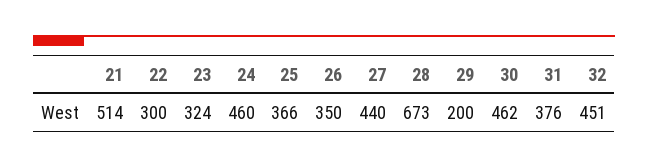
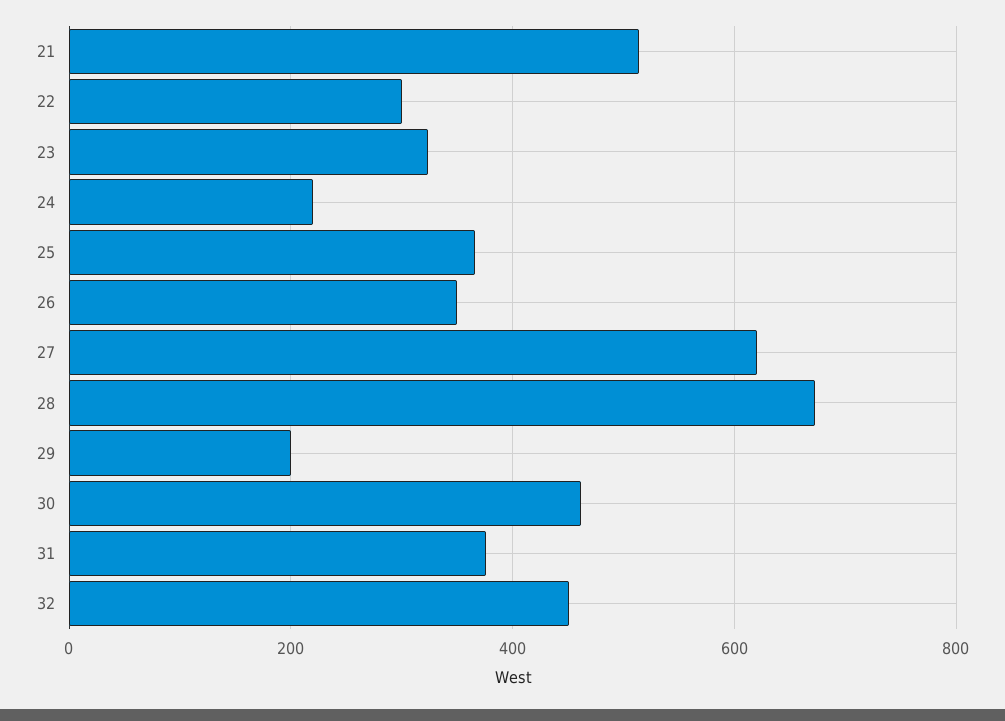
24: 460 -> 220
27: 440 -> 620

